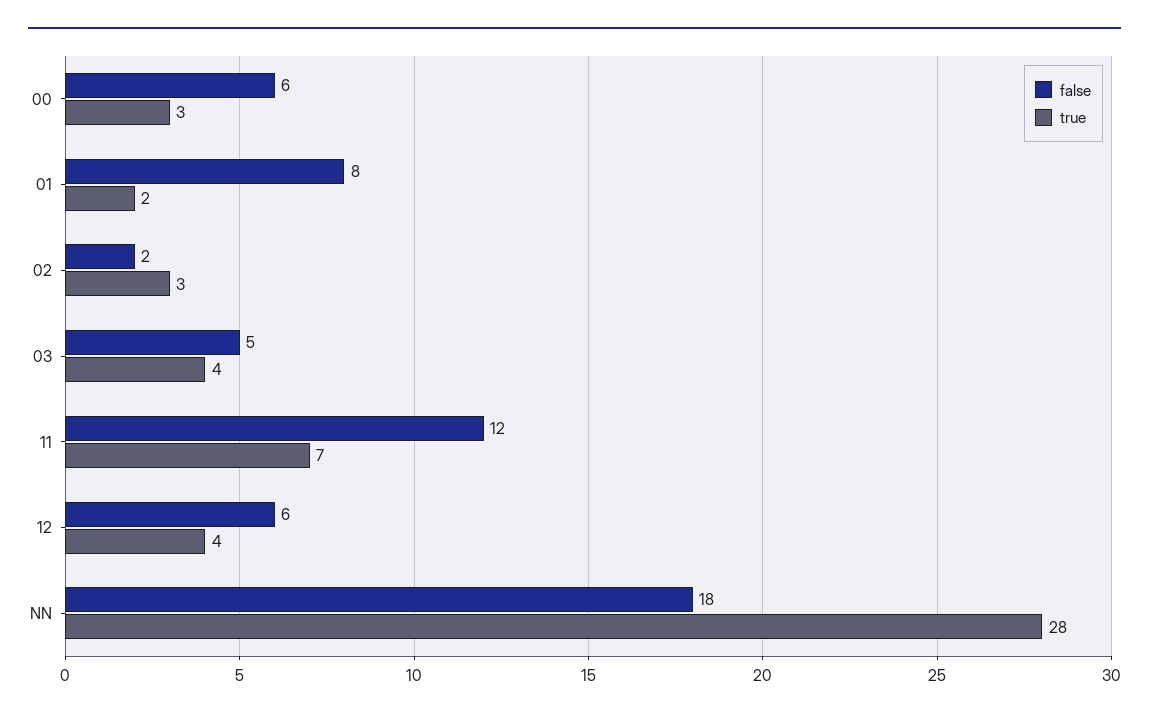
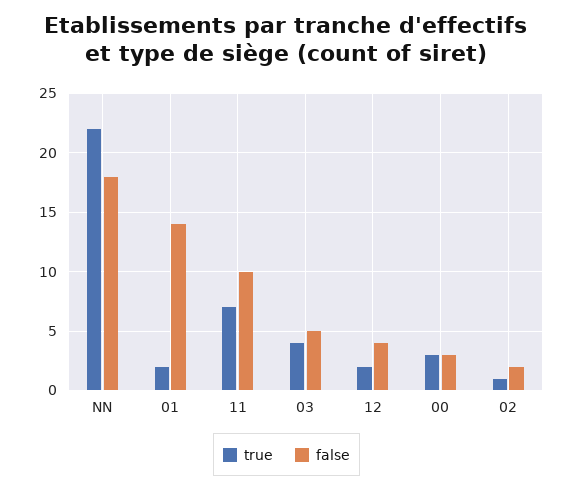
false, 00: 6 -> 3
false, 01: 8 -> 14
true, 02: 3 -> 1
false, 11: 12 -> 10
false, 12: 6 -> 4
true, 12: 4 -> 2
true, NN: 28 -> 22

